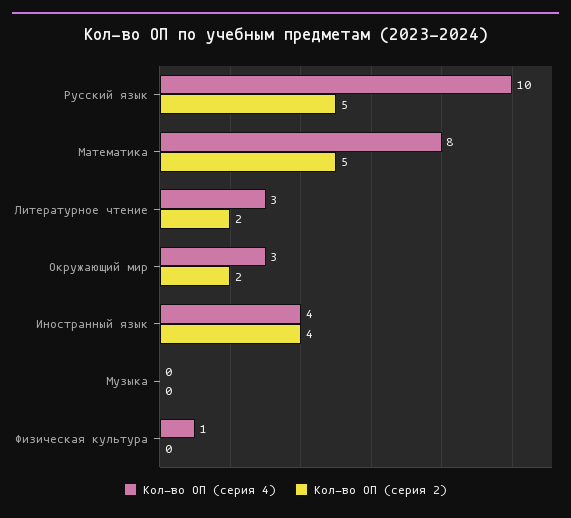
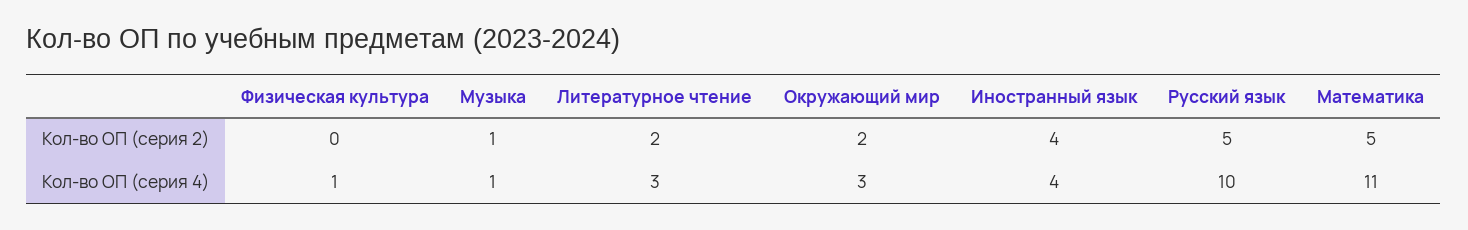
Кол-во ОП (серия 4), Математика: 8 -> 11
Кол-во ОП (серия 4), Музыка: 0 -> 1
Кол-во ОП (серия 2), Музыка: 0 -> 1

